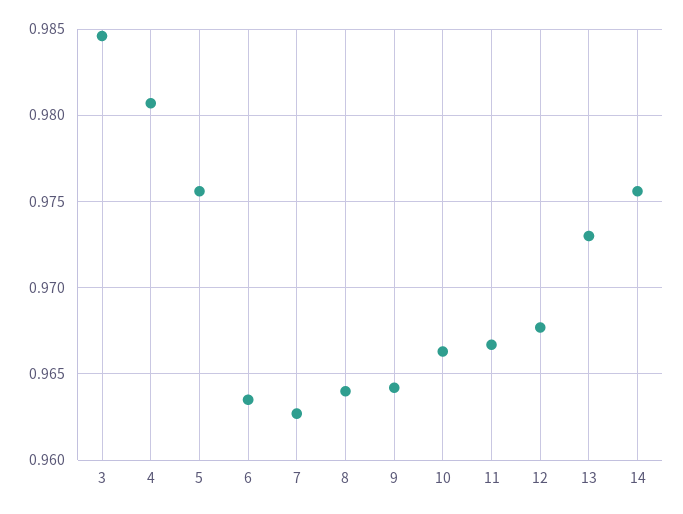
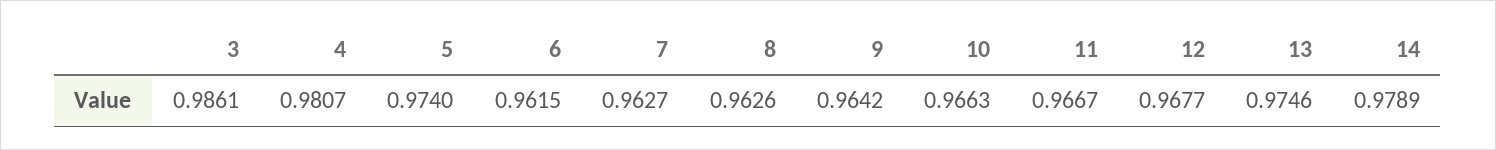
3: 0.9845 -> 0.9861
5: 0.9755 -> 0.974
6: 0.9635 -> 0.9615
8: 0.964 -> 0.9626
13: 0.973 -> 0.9746
14: 0.9755 -> 0.9789

